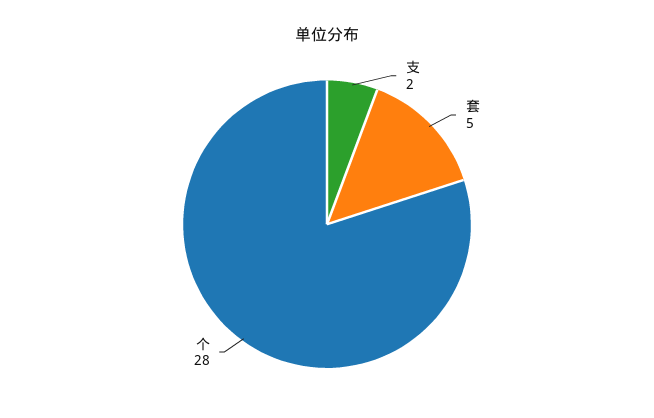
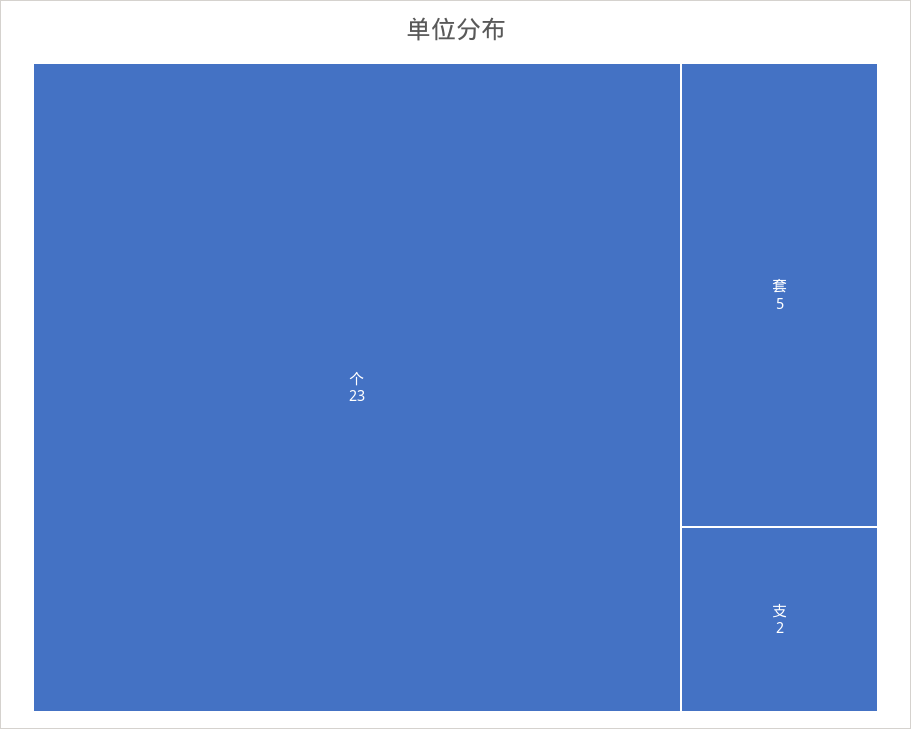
个: 28 -> 23

